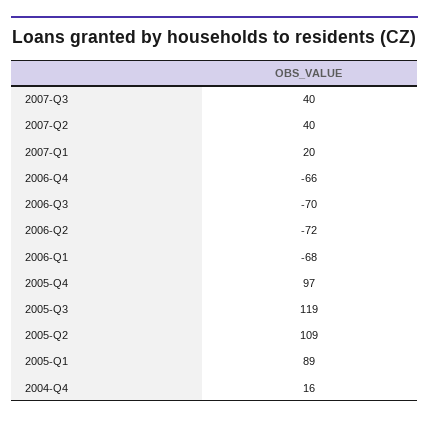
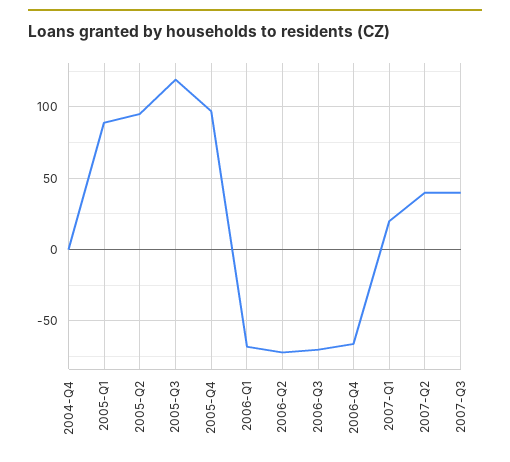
2005-Q2: 109 -> 95
2004-Q4: 16 -> 0

